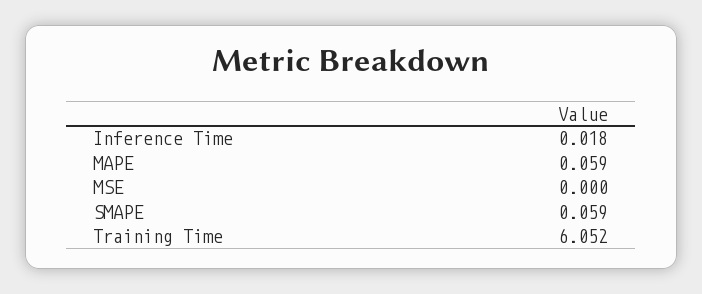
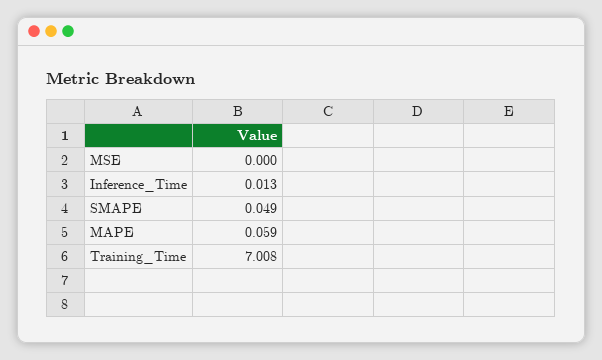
Inference Time: 0.018 -> 0.013
SMAPE: 0.059 -> 0.049
Training Time: 6.052 -> 7.008

